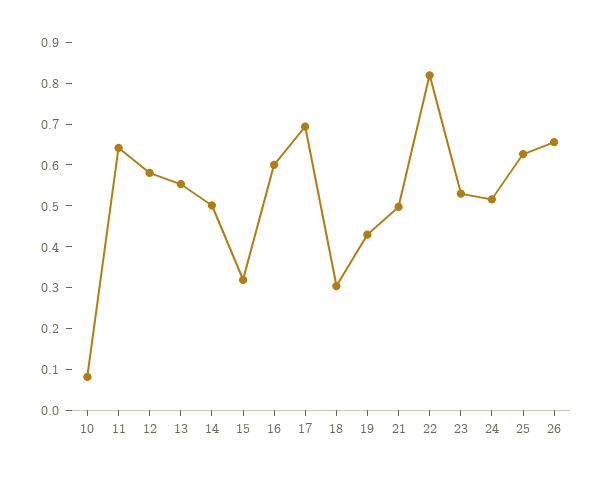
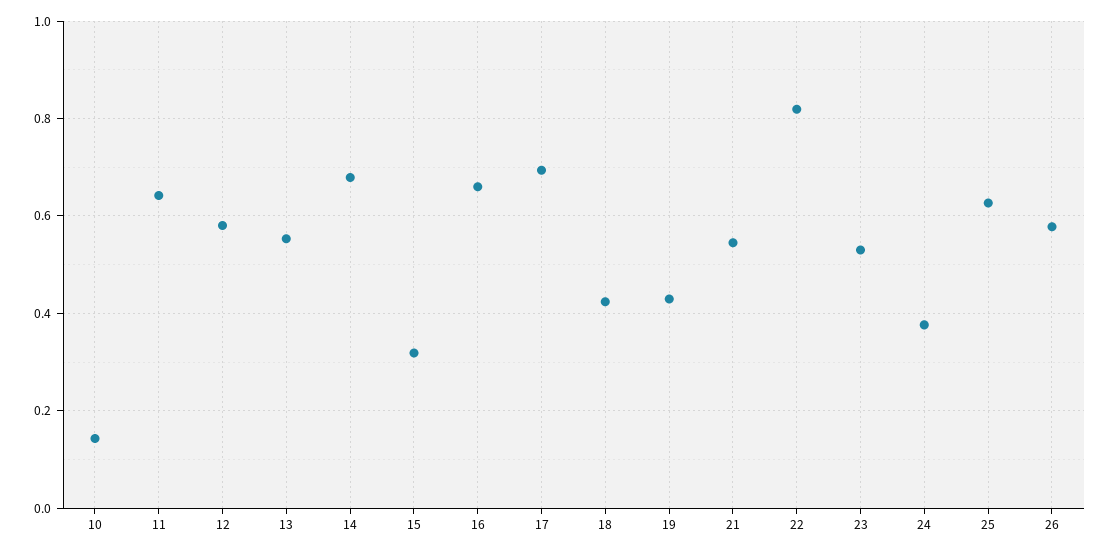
10: 0.08 -> 0.14
14: 0.5 -> 0.68
16: 0.6 -> 0.66
18: 0.3 -> 0.42
21: 0.5 -> 0.54
24: 0.52 -> 0.38
26: 0.66 -> 0.58

